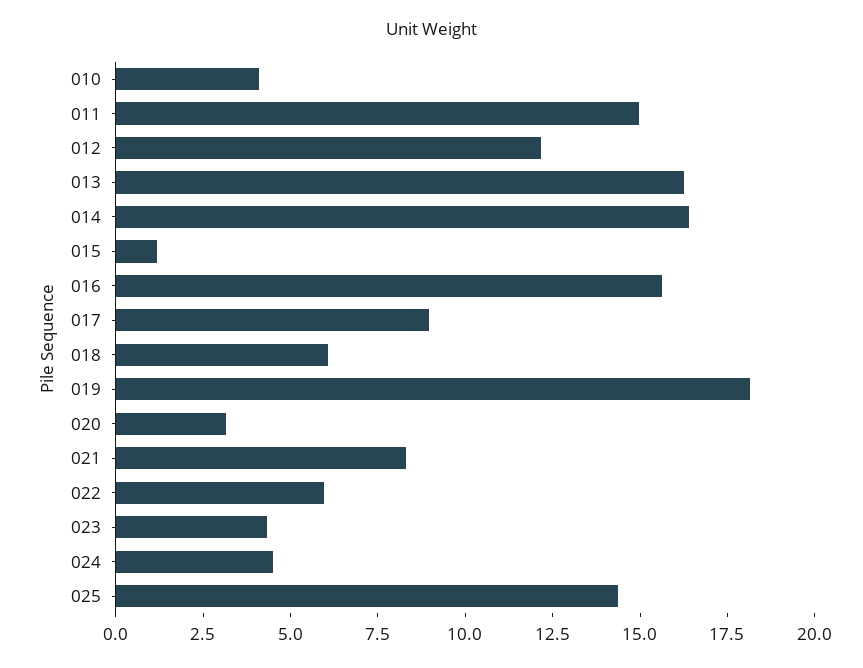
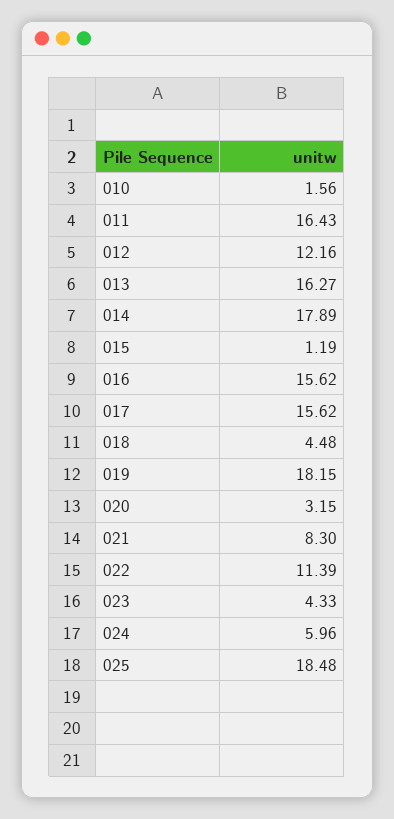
010: 4 -> 1.56
011: 15 -> 16.43
014: 16.5 -> 17.89
017: 9 -> 15.62
018: 6 -> 4.48
022: 6 -> 11.39
024: 4.5 -> 5.96
025: 14.5 -> 18.48

